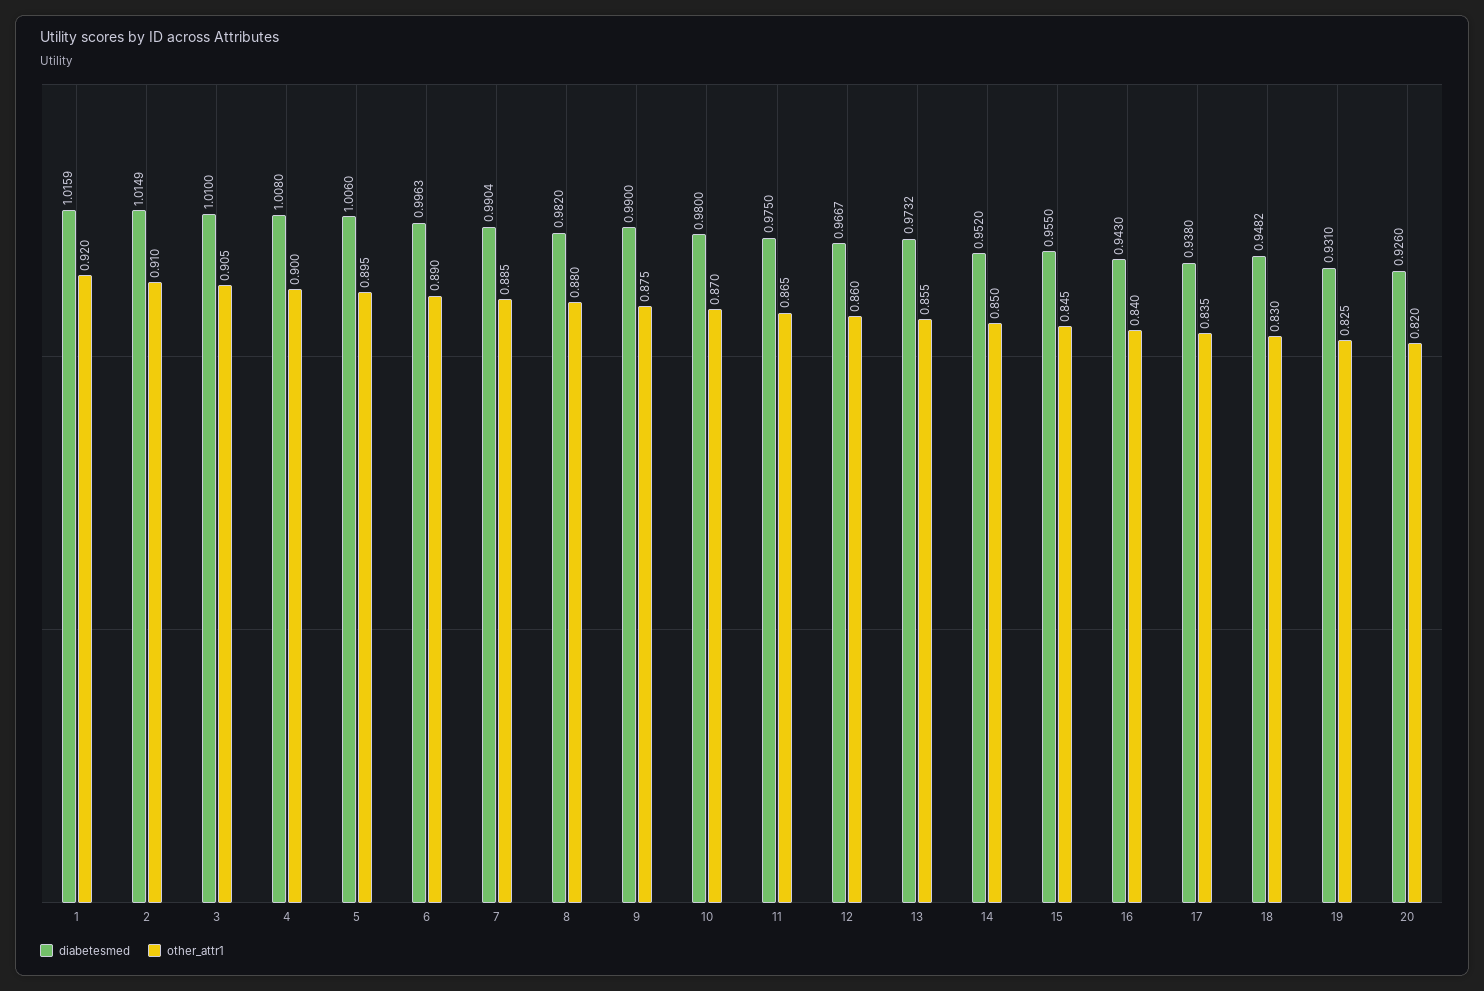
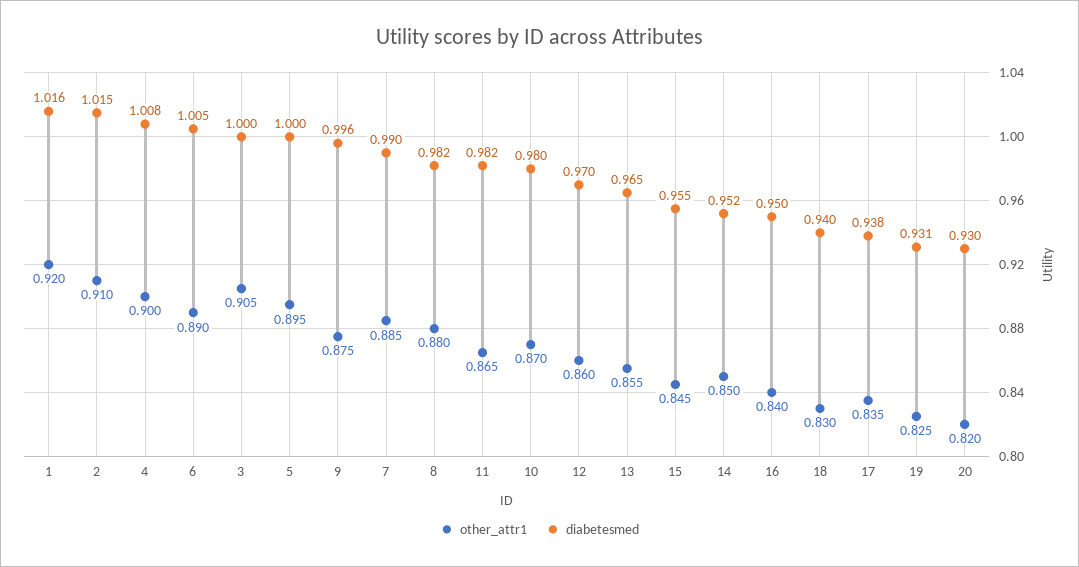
diabetesmed, 3: 1.01 -> 1
diabetesmed, 5: 1.006 -> 1
diabetesmed, 6: 0.9963 -> 1.005
diabetesmed, 9: 0.99 -> 0.996
diabetesmed, 11: 0.975 -> 0.982
diabetesmed, 12: 0.9667 -> 0.97
diabetesmed, 13: 0.9732 -> 0.965
diabetesmed, 16: 0.943 -> 0.95
diabetesmed, 18: 0.9482 -> 0.94
diabetesmed, 20: 0.926 -> 0.93

